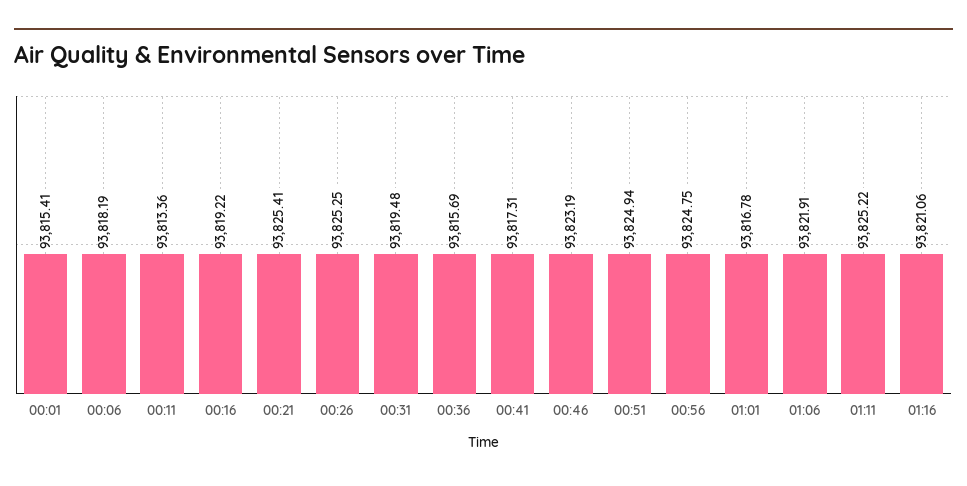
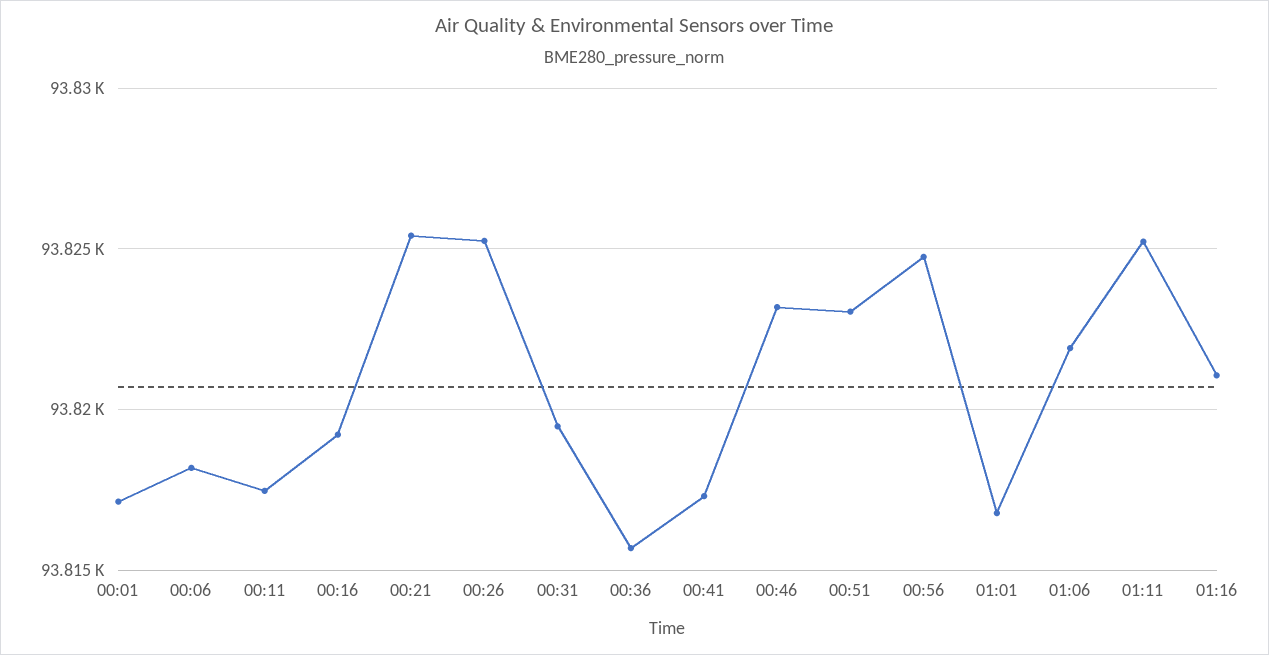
00:01: 93815.41 -> 93817
00:11: 93813.36 -> 93817.5
00:51: 93824.94 -> 93823

